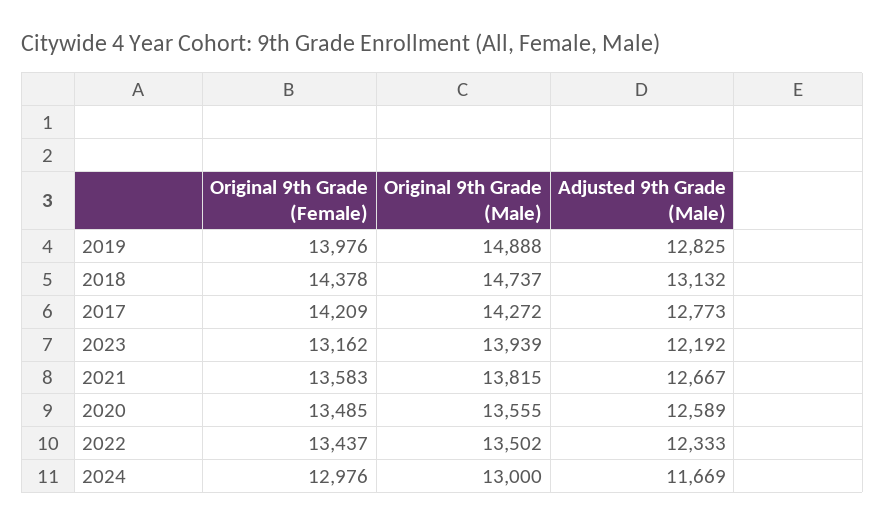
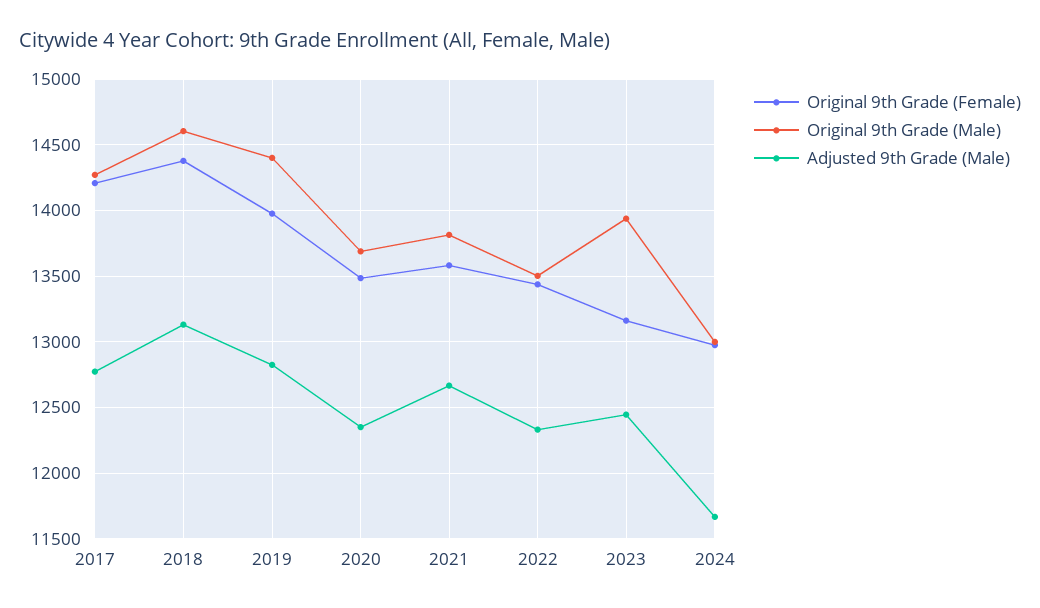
Original 9th Grade (Male), 2019: 14888 -> 14400
Original 9th Grade (Male), 2018: 14737 -> 14600
Adjusted 9th Grade (Male), 2023: 12192 -> 12450
Original 9th Grade (Male), 2020: 13555 -> 13700
Adjusted 9th Grade (Male), 2020: 12589 -> 12350

